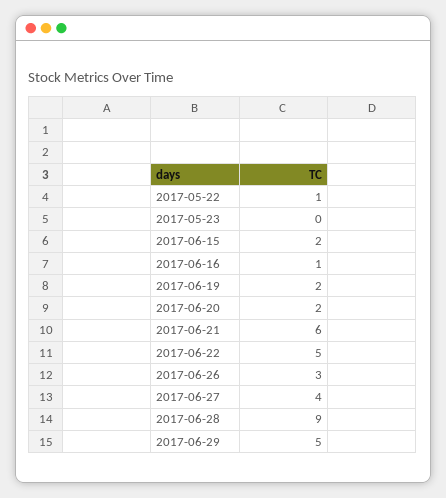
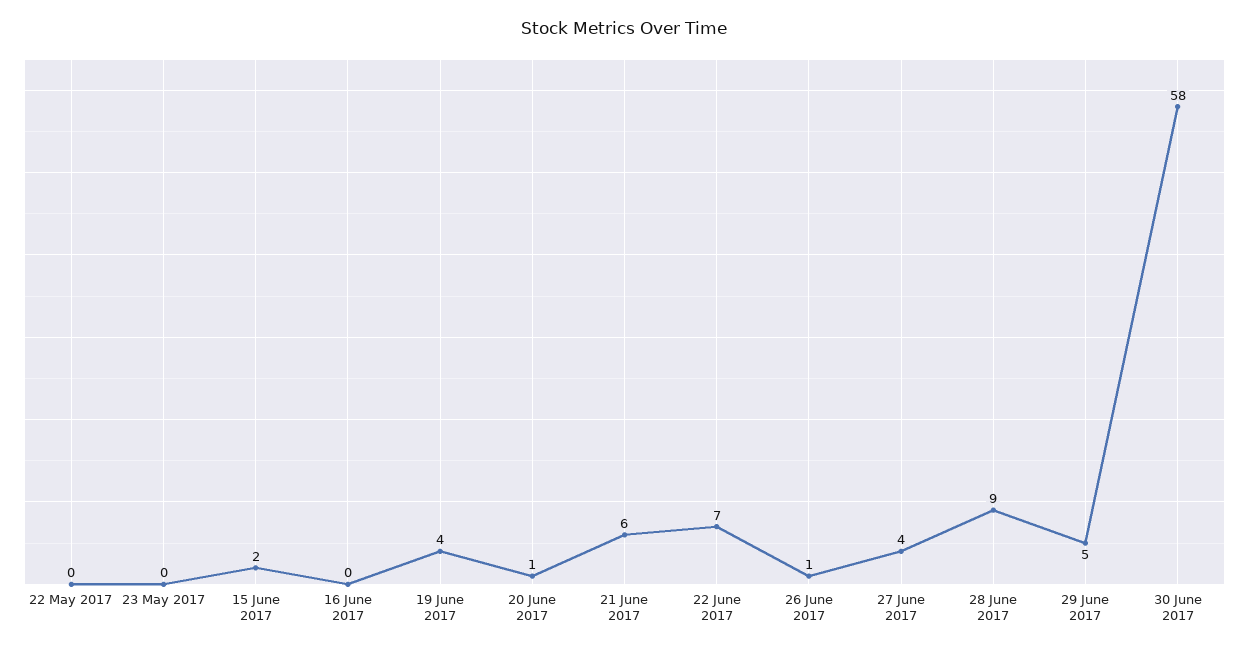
2017-05-22: 1 -> 0
2017-06-16: 1 -> 0
2017-06-19: 2 -> 4
2017-06-20: 2 -> 1
2017-06-22: 5 -> 7
2017-06-26: 3 -> 1
30 June 2017: none -> 58

